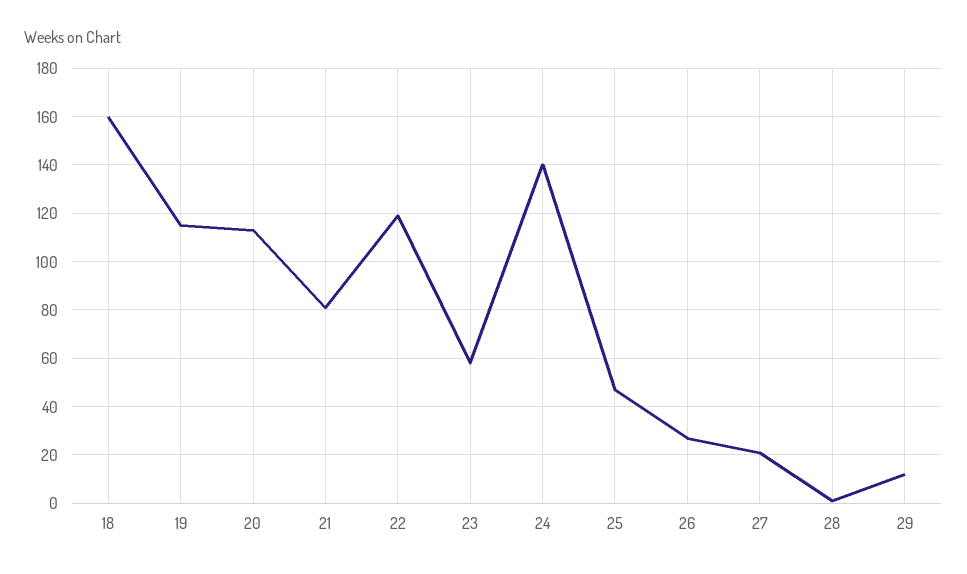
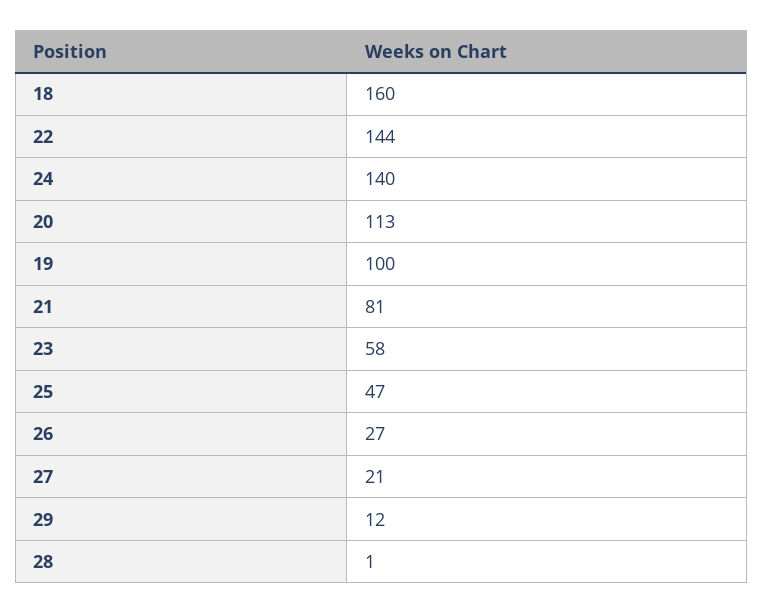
19: 115 -> 100
22: 120 -> 144

